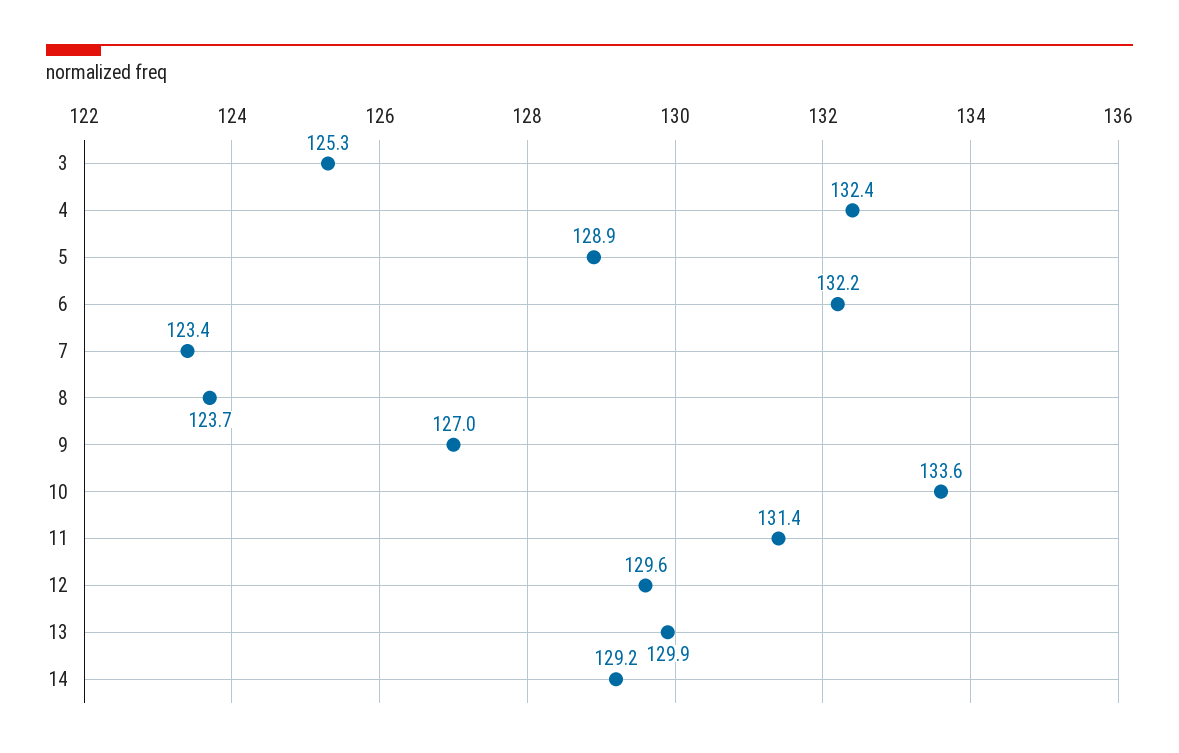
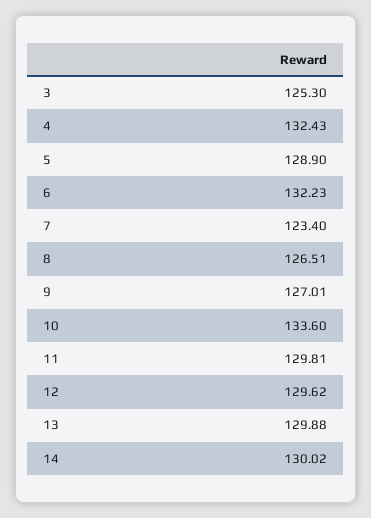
8: 123.7 -> 126.51
11: 131.4 -> 129.81
14: 129.2 -> 130.02

